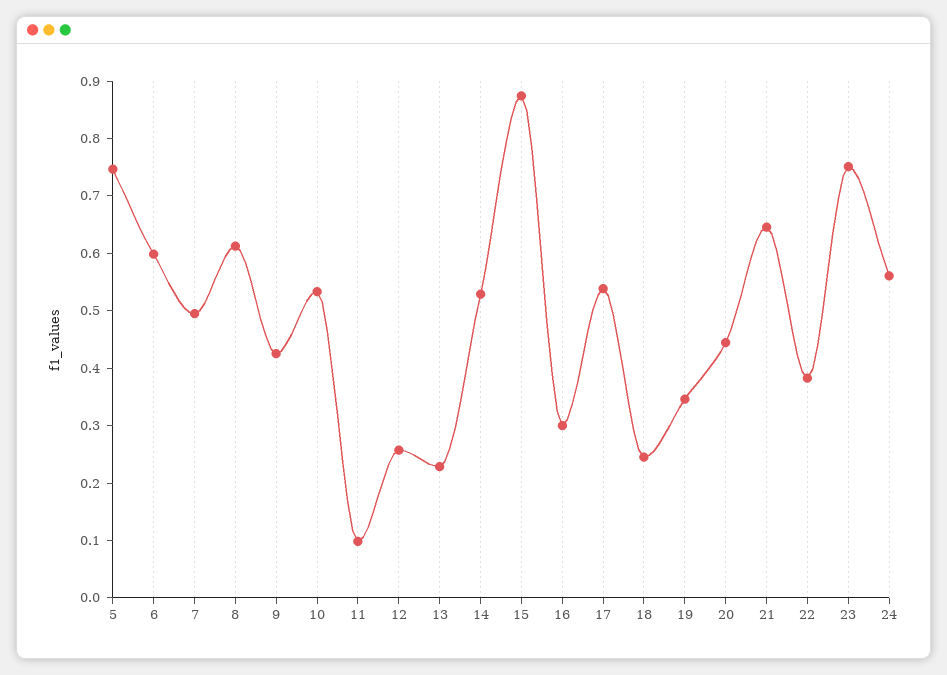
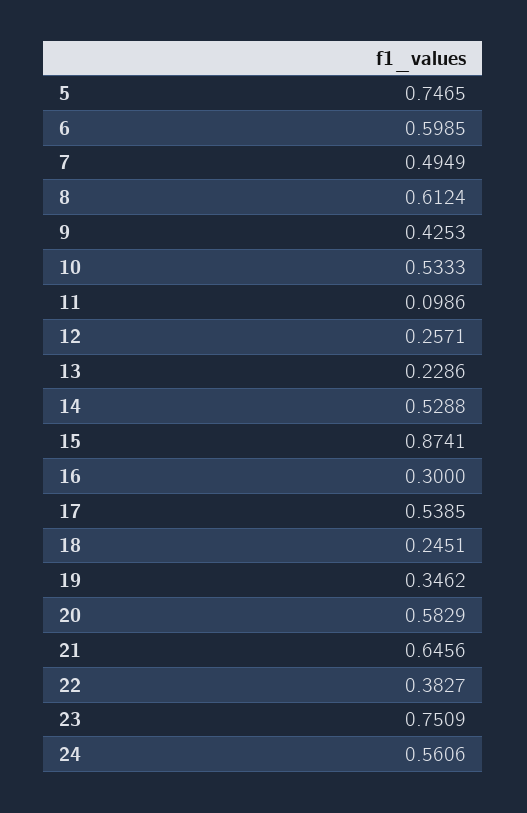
20: 0.44 -> 0.5829

